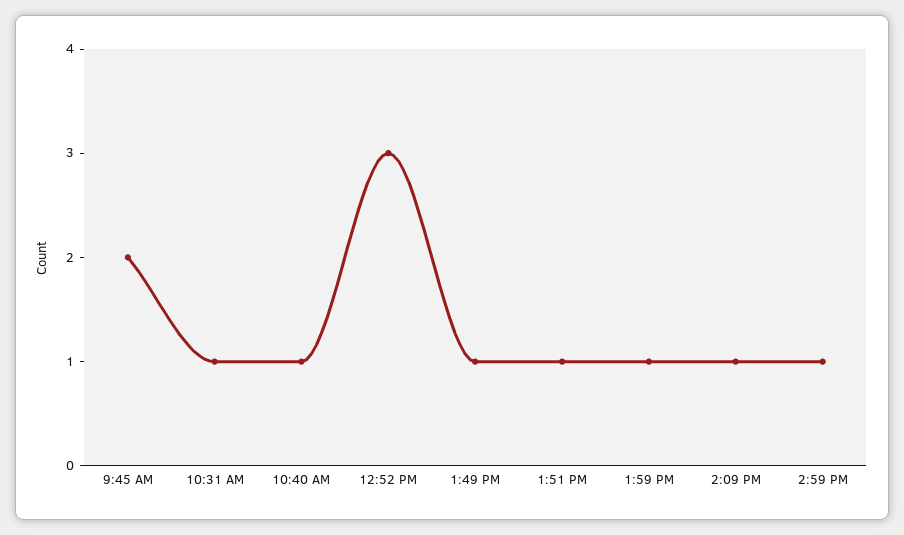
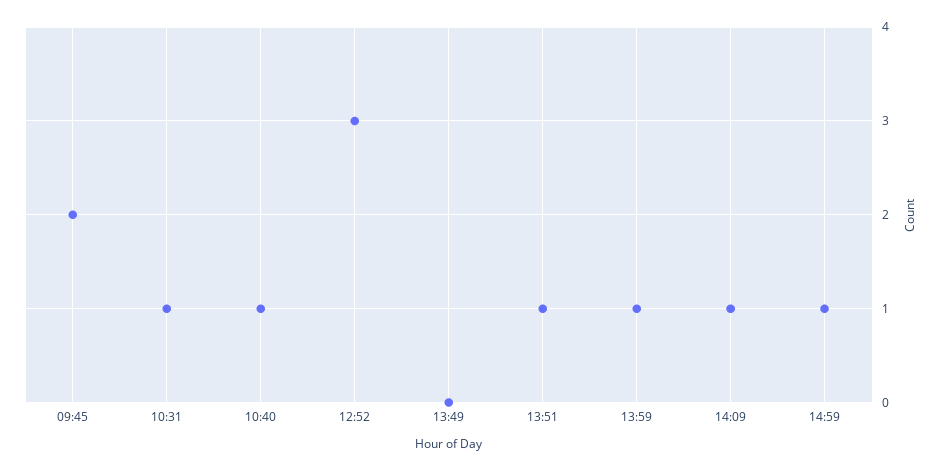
1:49 PM: 1 -> 0

